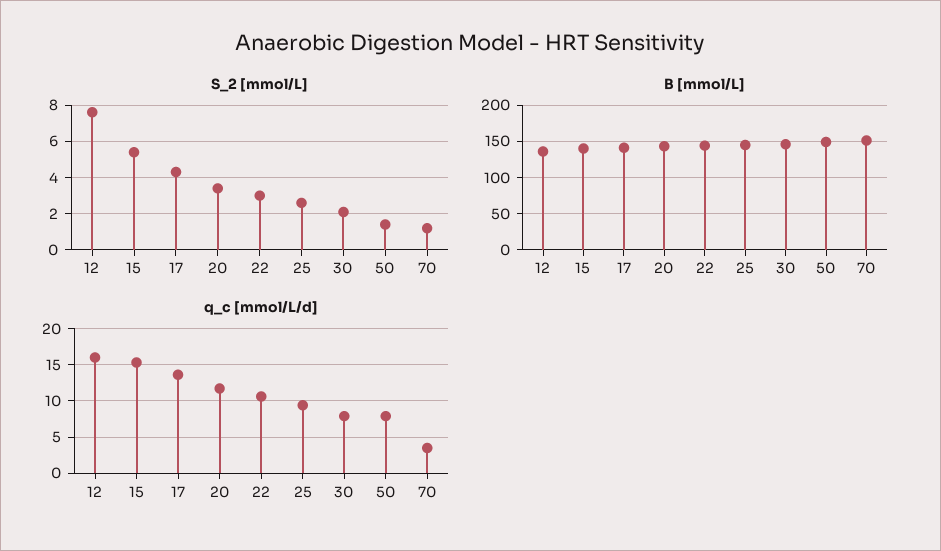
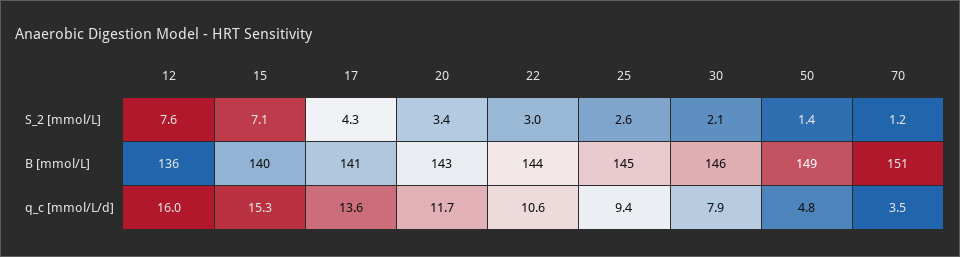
S_2 [mmol/L], 15: 5.5 -> 7.1
q_c [mmol/L/d], 50: 8 -> 4.8

